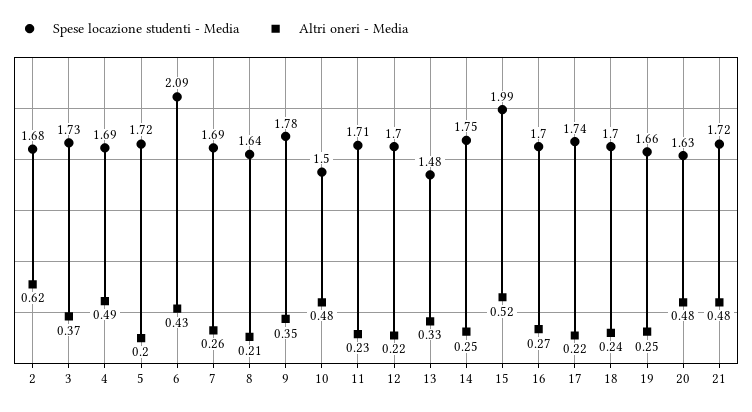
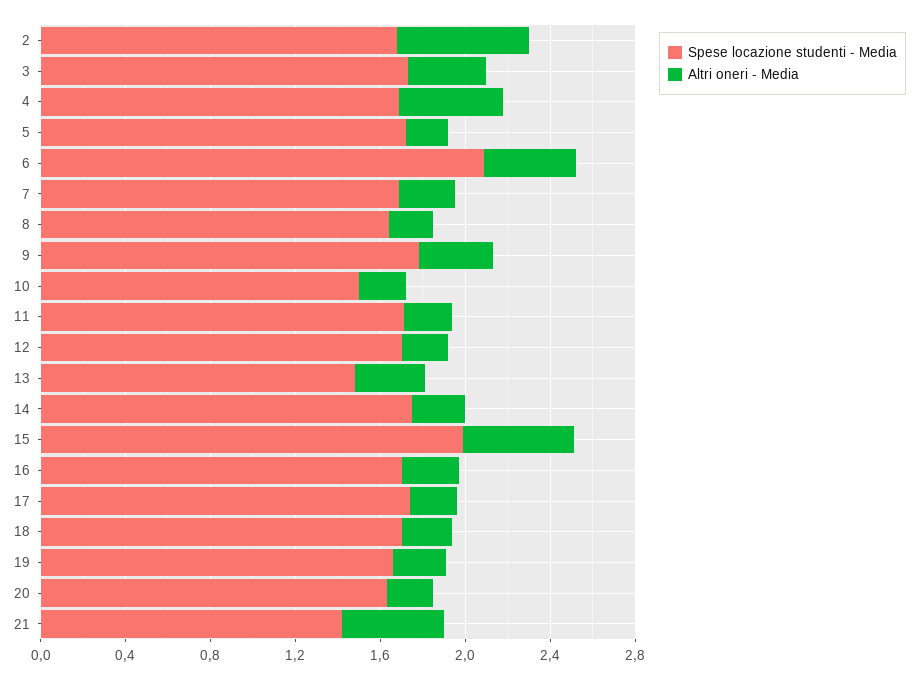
Altri oneri - Media, 10: 0.48 -> 0.2
Altri oneri - Media, 20: 0.48 -> 0.2
Spese locazione studenti - Media, 21: 1.72 -> 1.4

